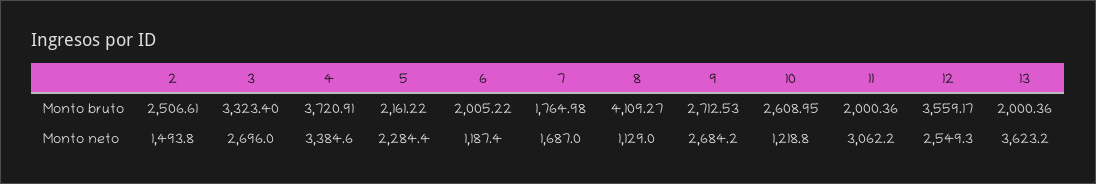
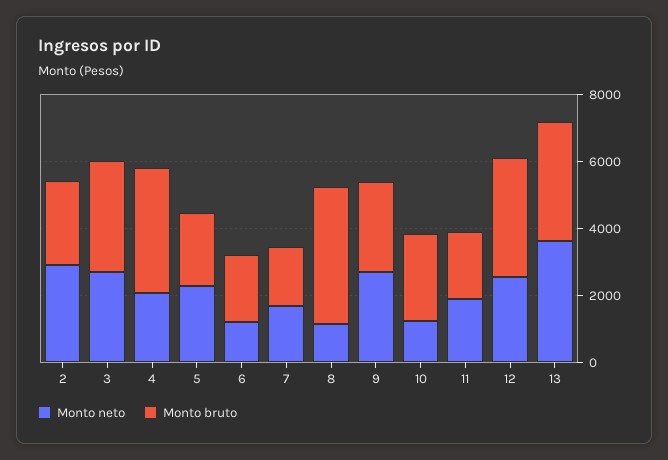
Monto bruto, 13: 2000.36 -> 3500
Monto neto, 2: 1493.8 -> 3000
Monto neto, 4: 3384.6 -> 2000
Monto neto, 11: 3062.2 -> 2000

